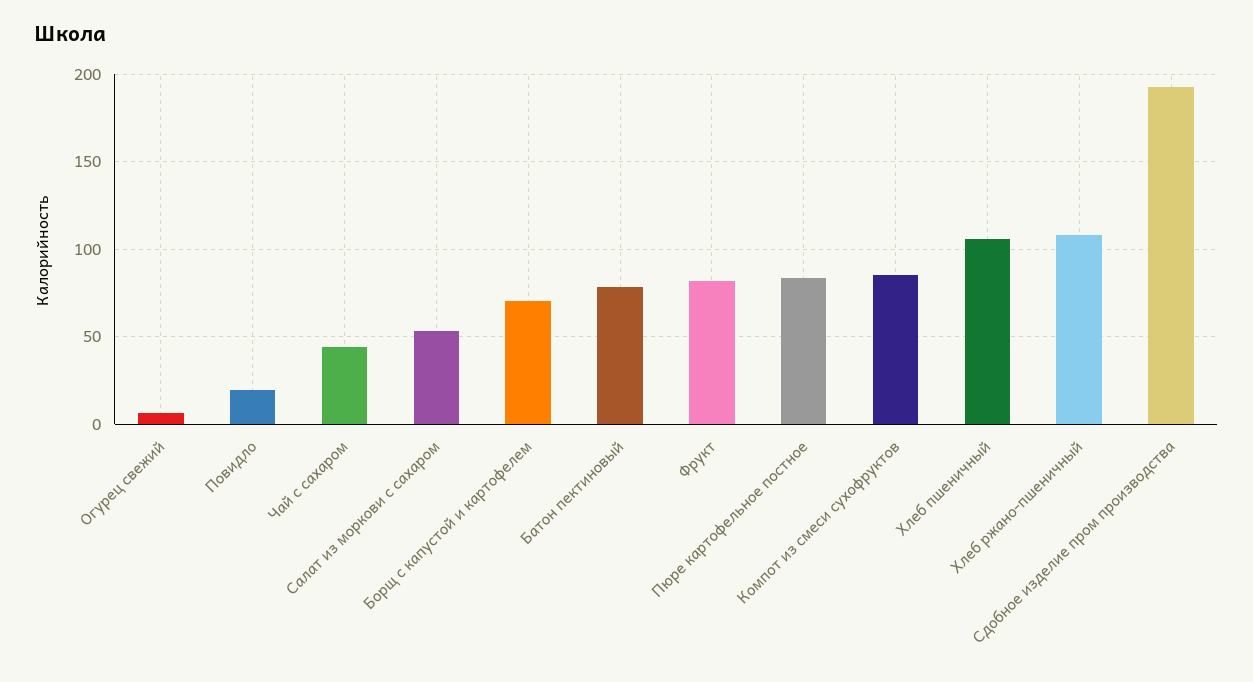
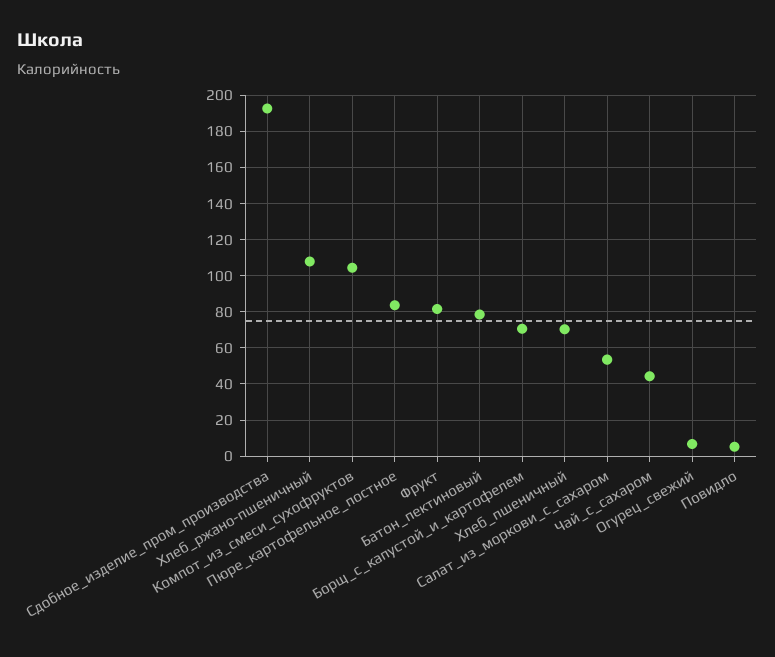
Повидло: 20 -> 5
Компот из смеси сухофруктов: 85 -> 105
Хлеб пшеничный: 105 -> 70

